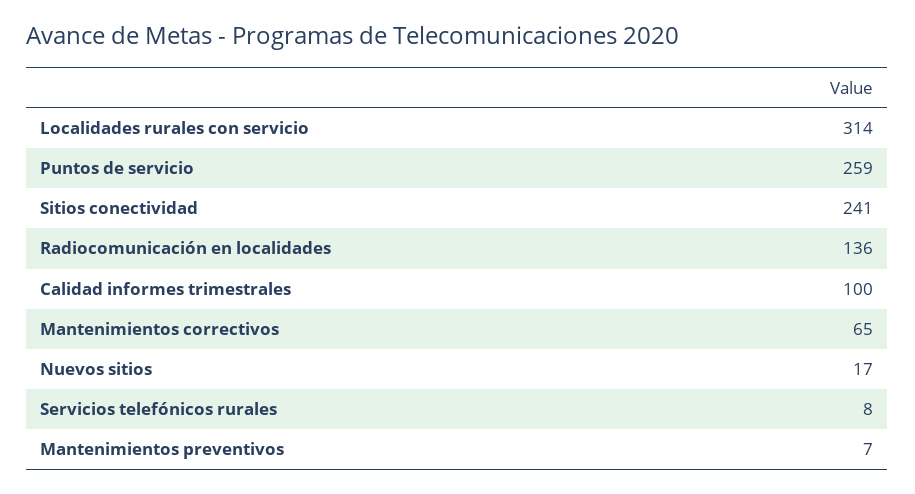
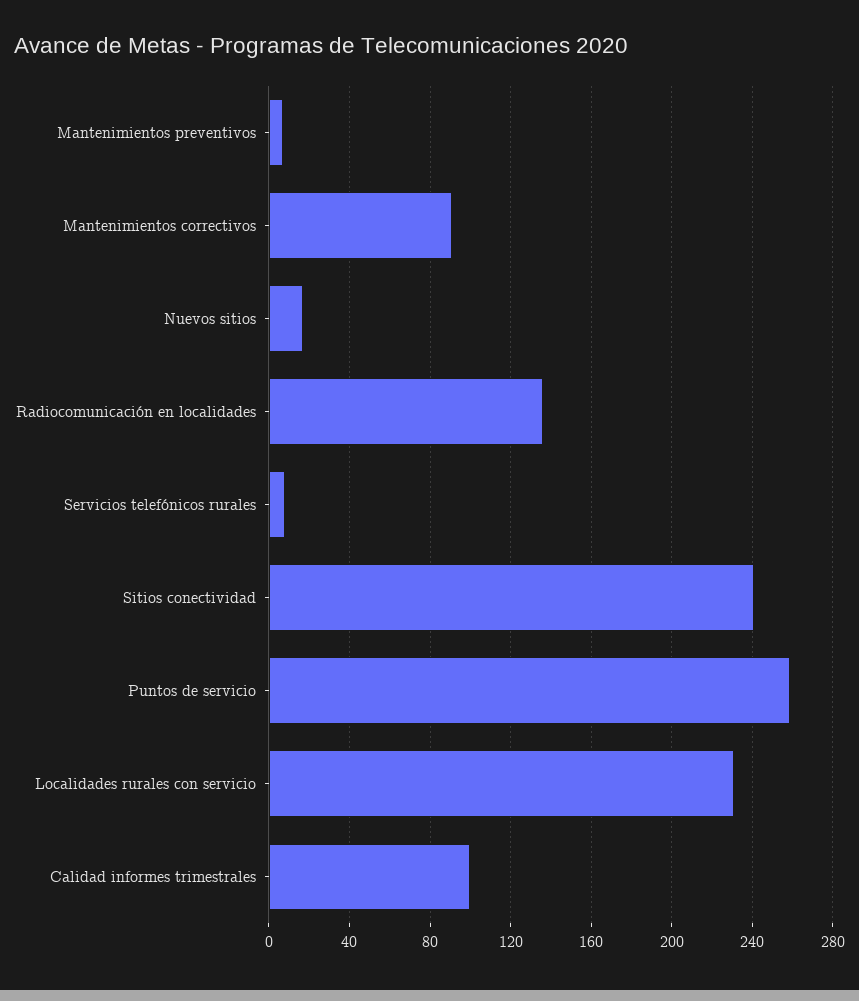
Localidades rurales con servicio: 314 -> 230
Mantenimientos correctivos: 65 -> 90

